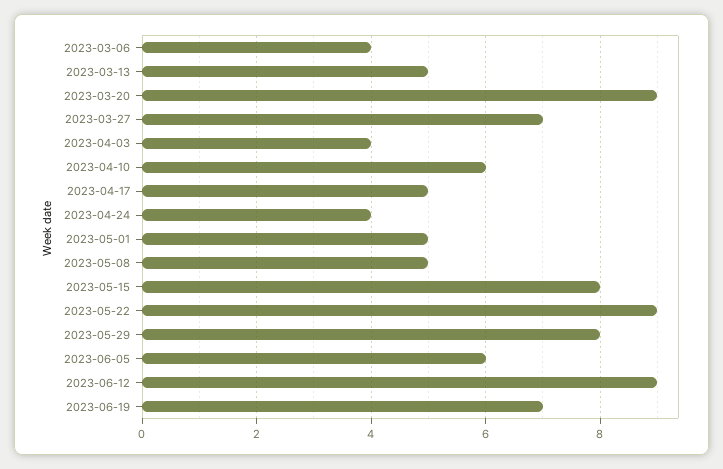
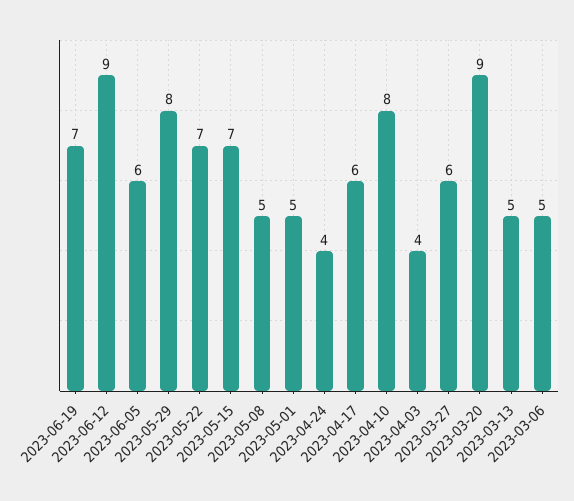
2023-03-06: 4 -> 5
2023-03-27: 7 -> 6
2023-04-10: 6 -> 8
2023-04-17: 5 -> 6
2023-05-15: 8 -> 7
2023-05-22: 9 -> 7

